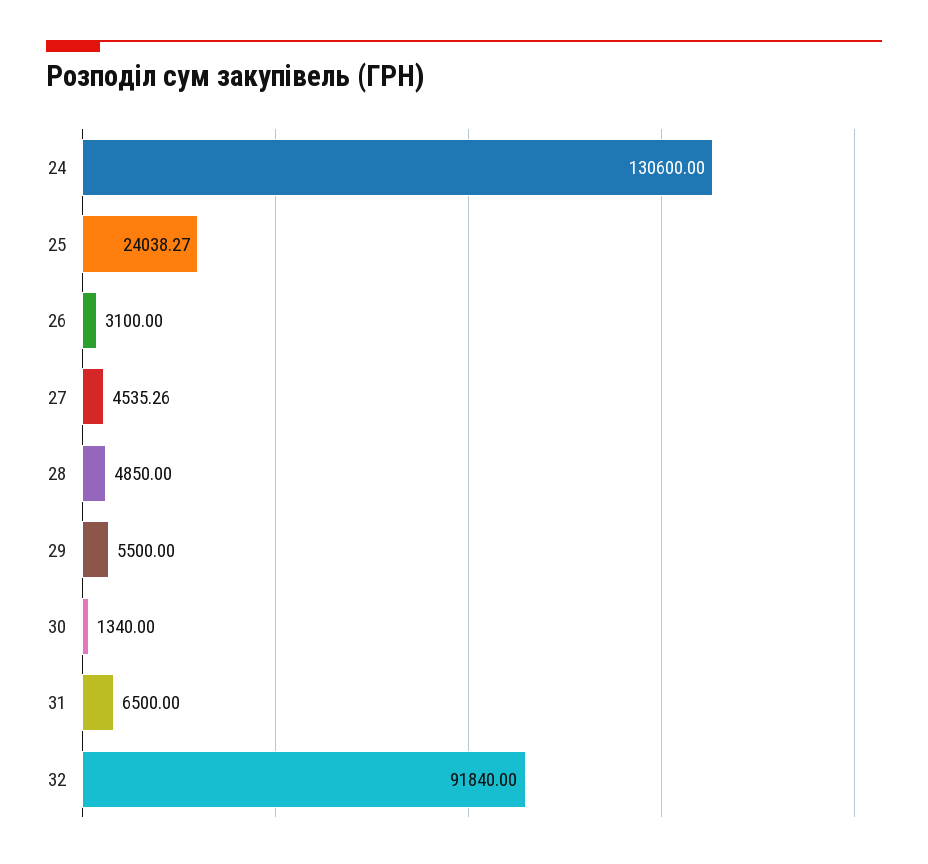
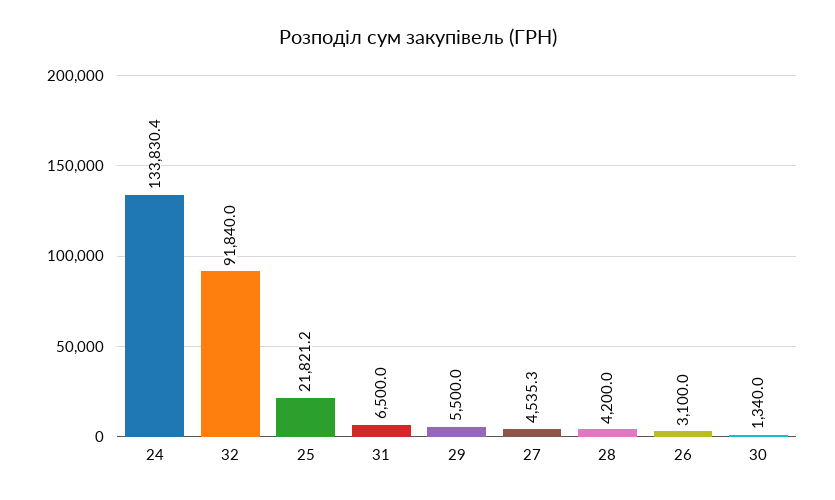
24: 130600 -> 133830.4
25: 24038.27 -> 21821.2
28: 4850 -> 4200

